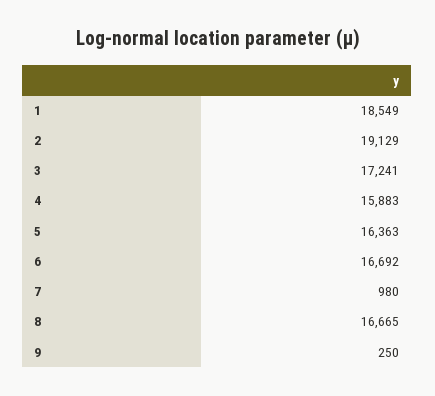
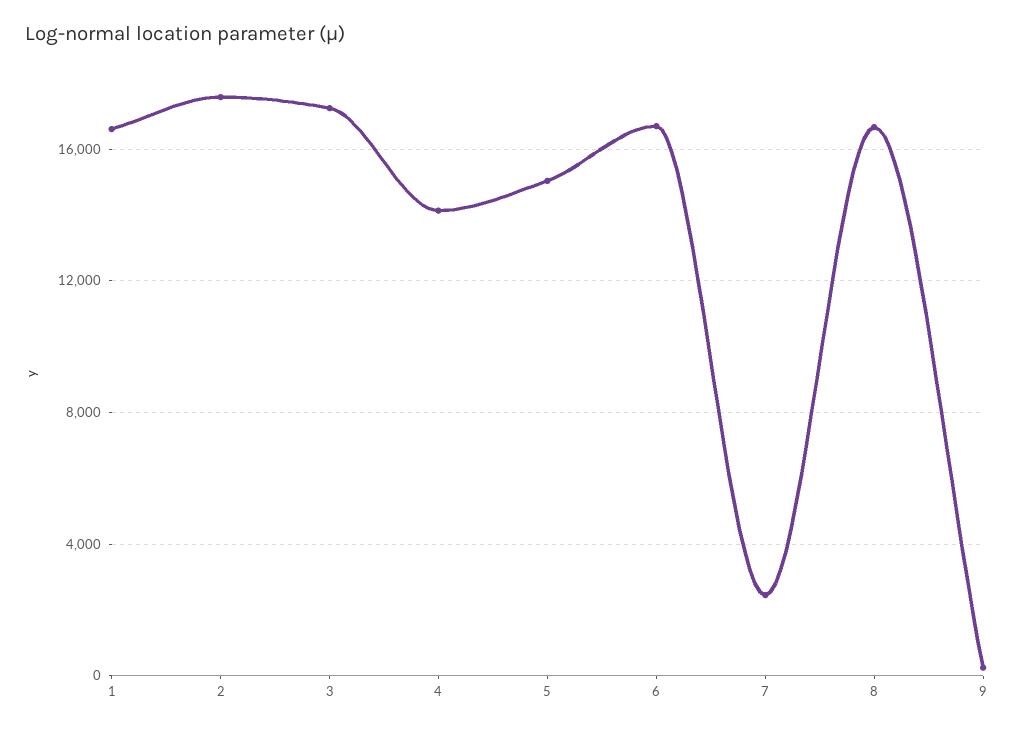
1: 18549 -> 16500
2: 19129 -> 17500
4: 15883 -> 14000
5: 16363 -> 15000
7: 980 -> 2500

